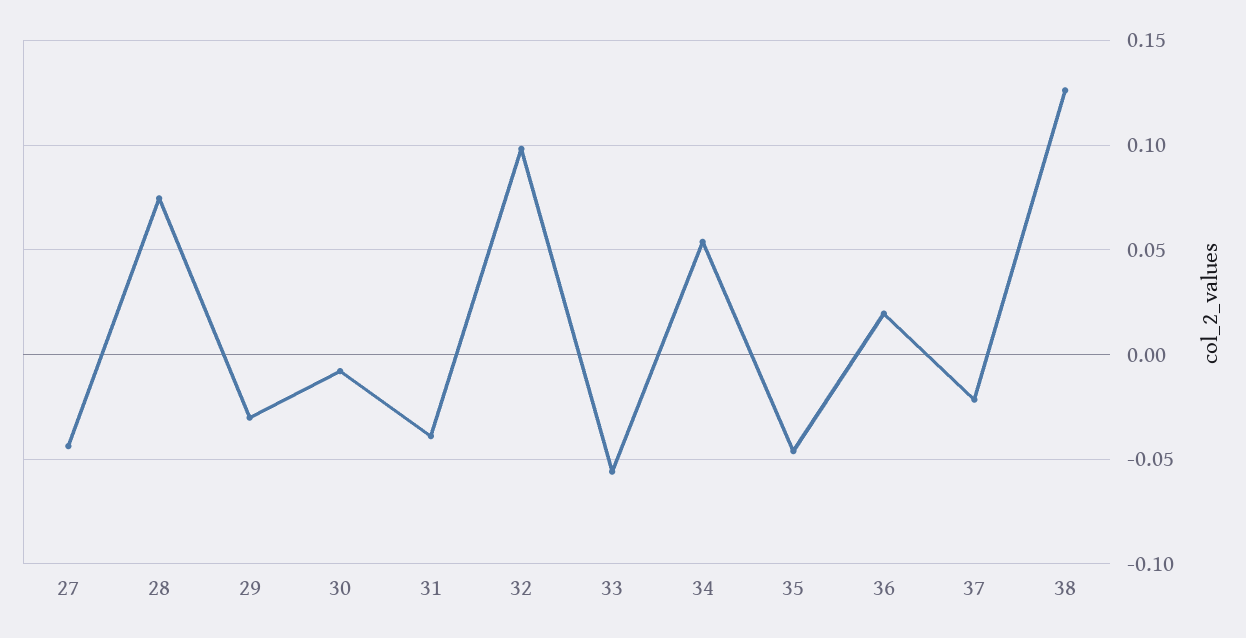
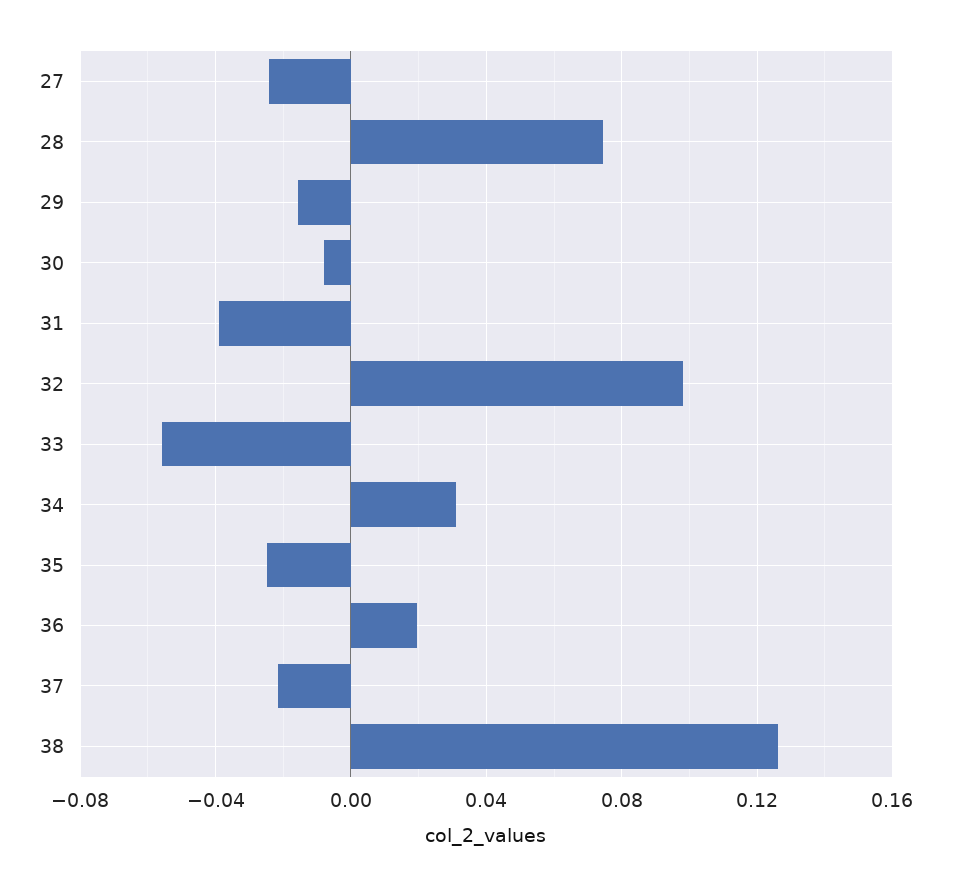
27: -0.045 -> -0.025
29: -0.03 -> -0.015
34: 0.055 -> 0.03
35: -0.045 -> -0.025

